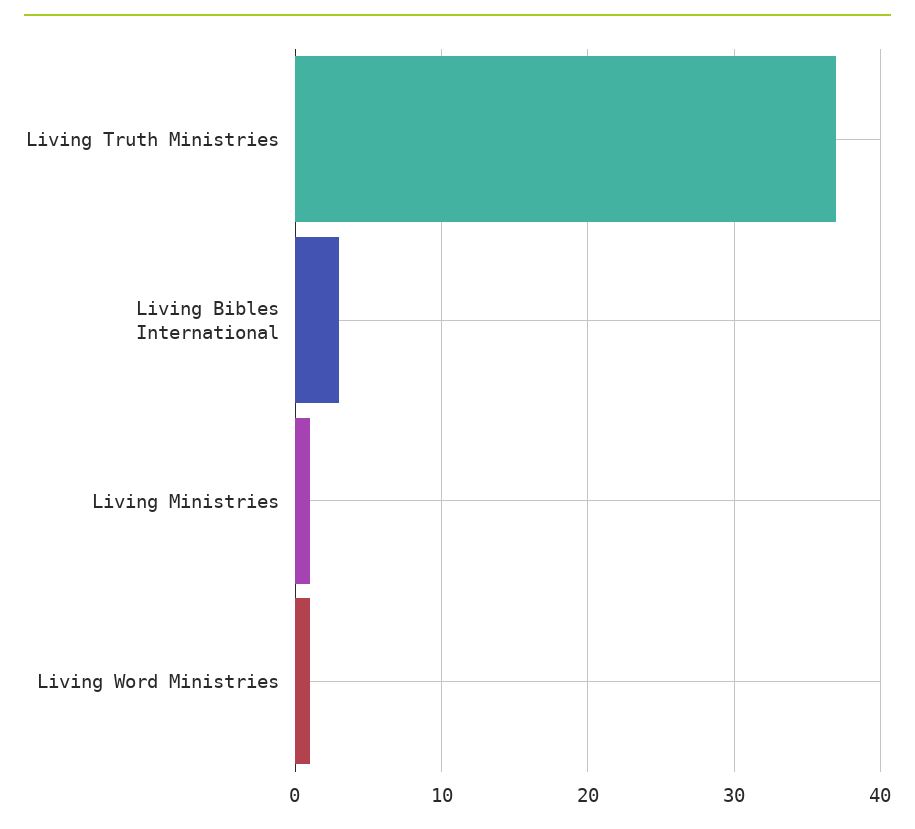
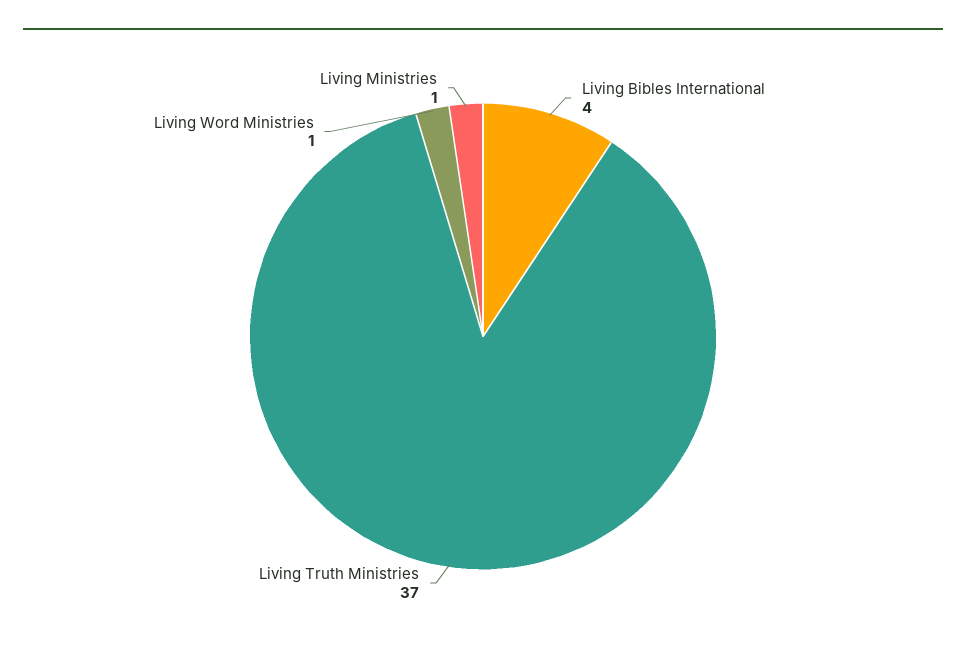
Living Bibles International: 3 -> 4

